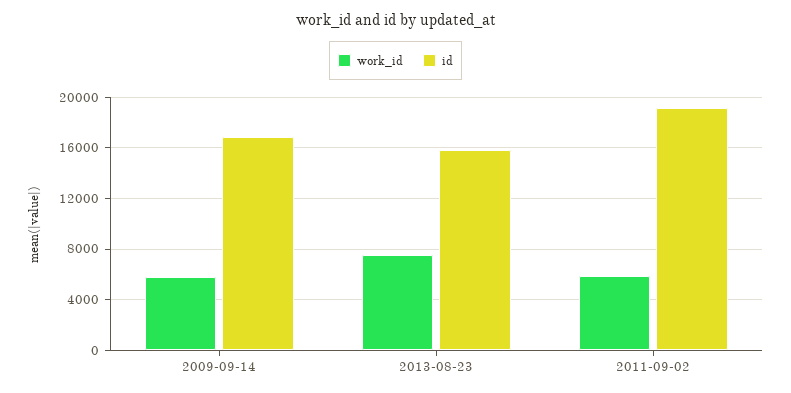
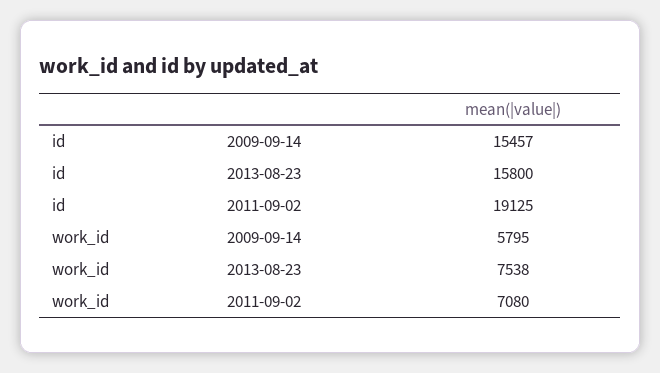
id, 2009-09-14: 17000 -> 15457
work_id, 2011-09-02: 6000 -> 7080

